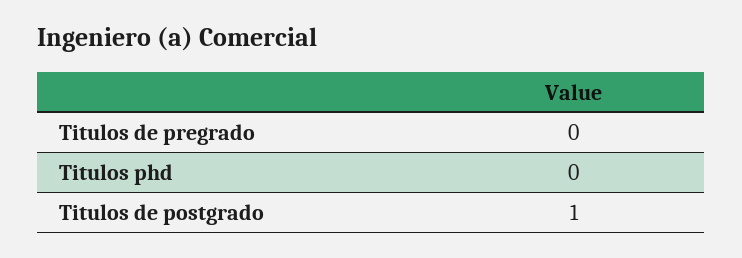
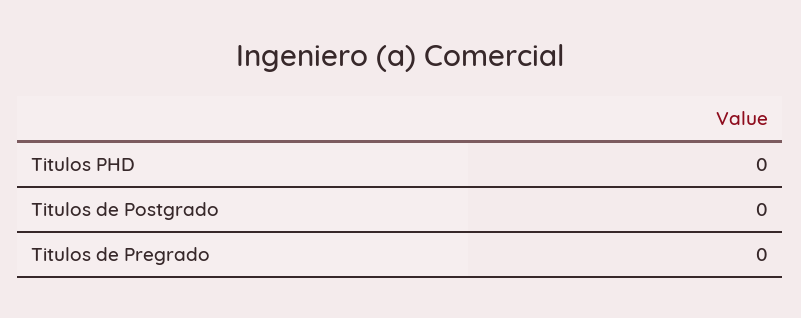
Titulos de postgrado: 1 -> 0

